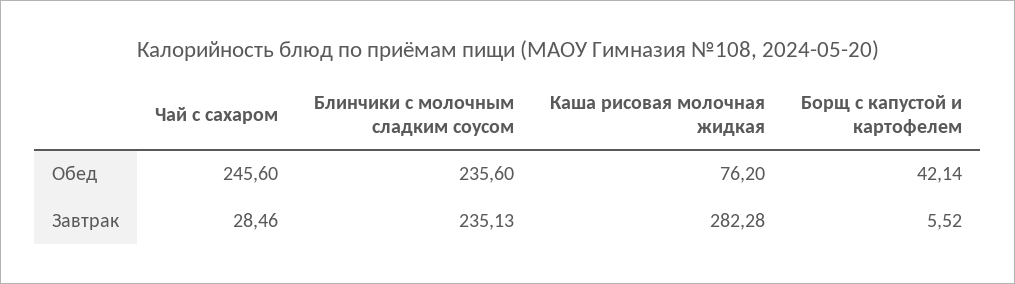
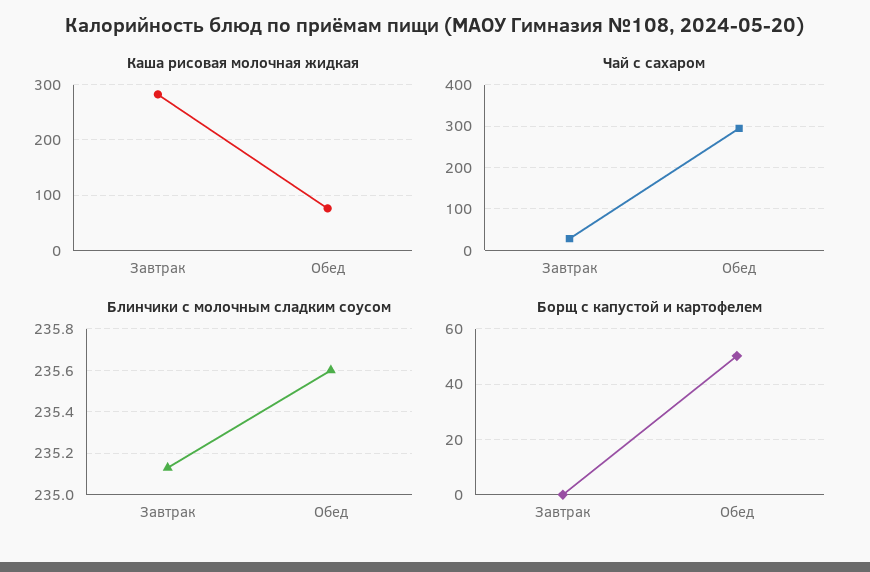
Чай с сахаром, Обед: 245.6 -> 300
Борщ с капустой и картофелем, Обед: 42.14 -> 50
Борщ с капустой и картофелем, Завтрак: 5.52 -> 0

